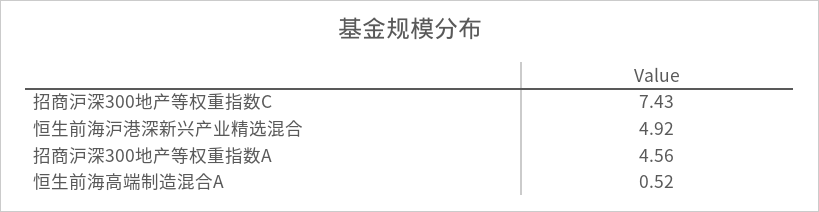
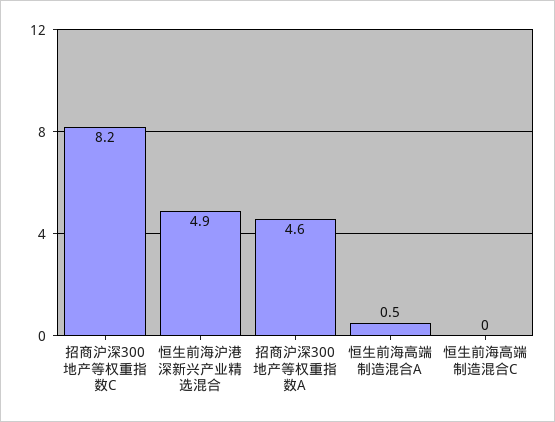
招商沪深300地产等权重指数C: 7.43 -> 8.2
恒生前海高端制造混合C: none -> 0

